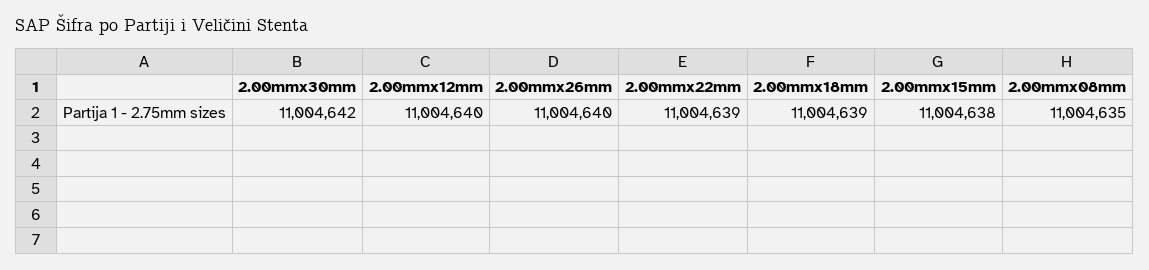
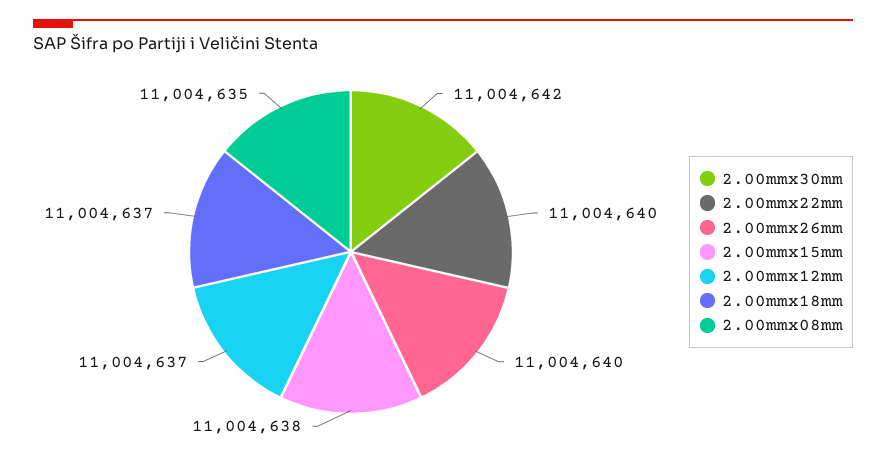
2.00mmx12mm: 11004640 -> 11004637
2.00mmx22mm: 11004639 -> 11004640
2.00mmx18mm: 11004639 -> 11004637

